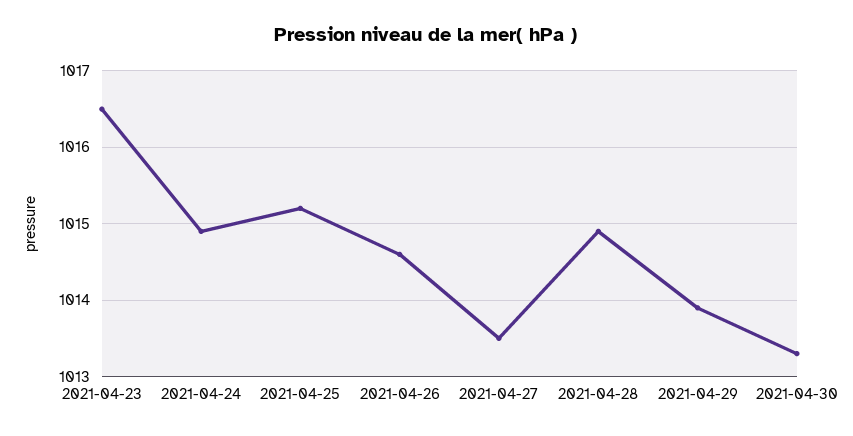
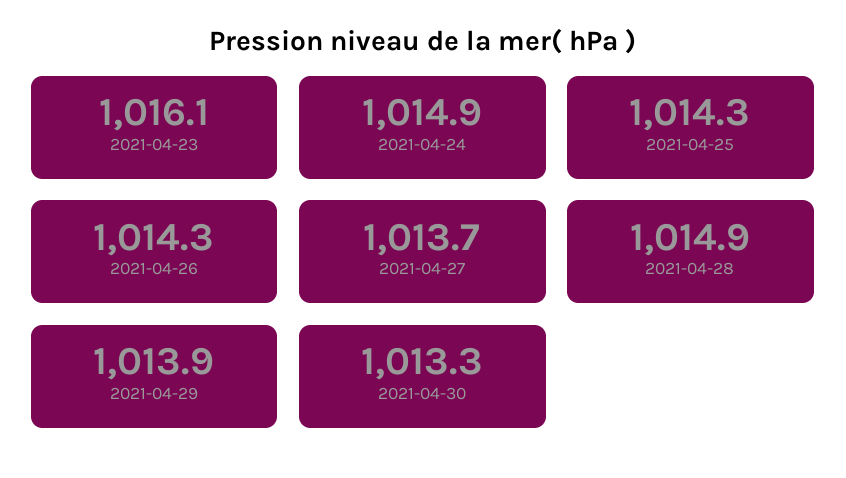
2021-04-23: 1016.5 -> 1016.1
2021-04-25: 1015.2 -> 1014.3
2021-04-26: 1014.6 -> 1014.3
2021-04-27: 1013.5 -> 1013.7

